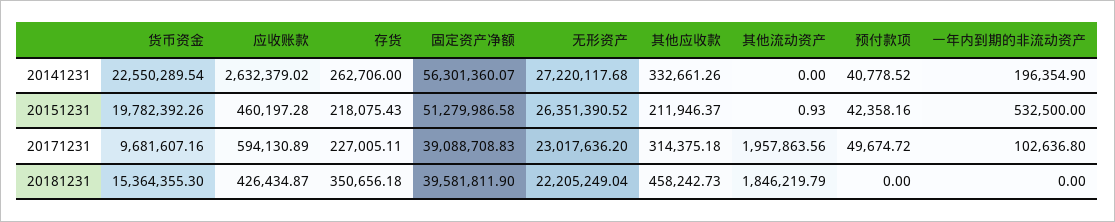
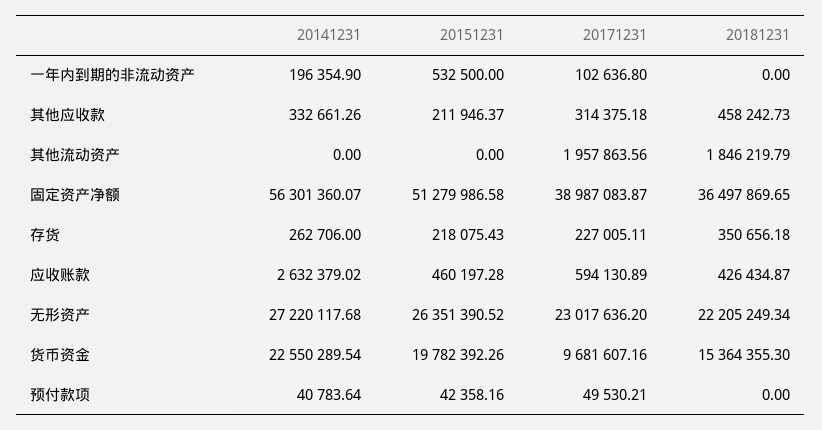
预付款项, 20141231: 40778.52 -> 40783.64
其他流动资产, 20151231: 0.93 -> 0
固定资产净额, 20171231: 39088708.83 -> 38987083.87
预付款项, 20171231: 49674.72 -> 49530.21
固定资产净额, 20181231: 39581811.9 -> 36497869.65
无形资产, 20181231: 22205249.04 -> 22205249.34

